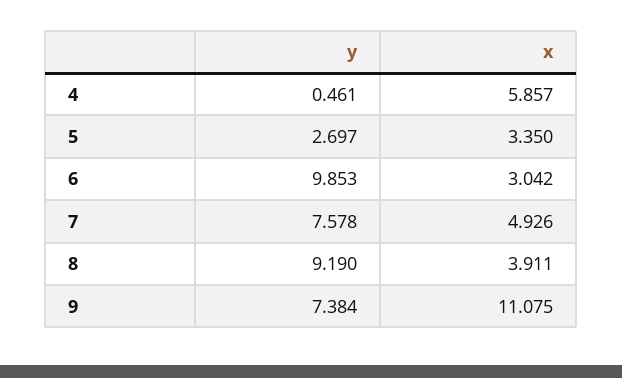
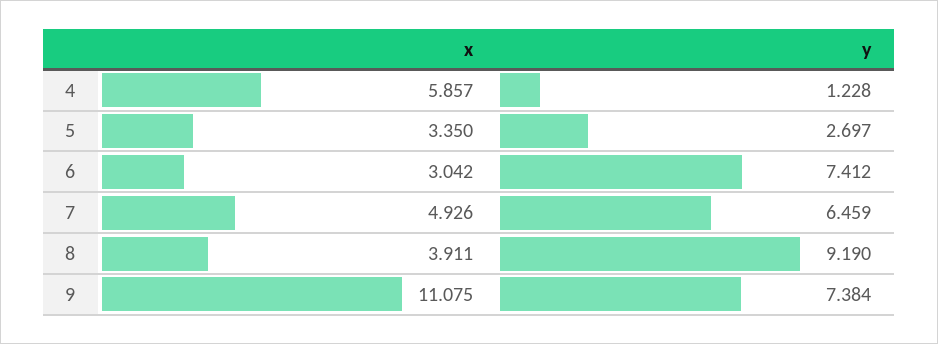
y, 4: 0.461 -> 1.228
y, 6: 9.853 -> 7.412
y, 7: 7.578 -> 6.459

